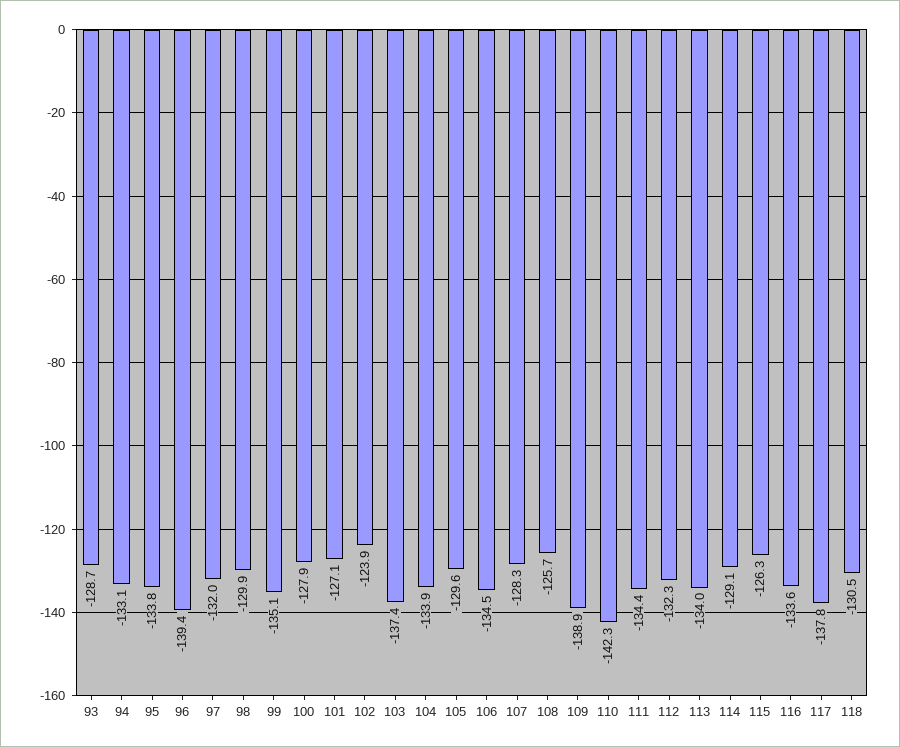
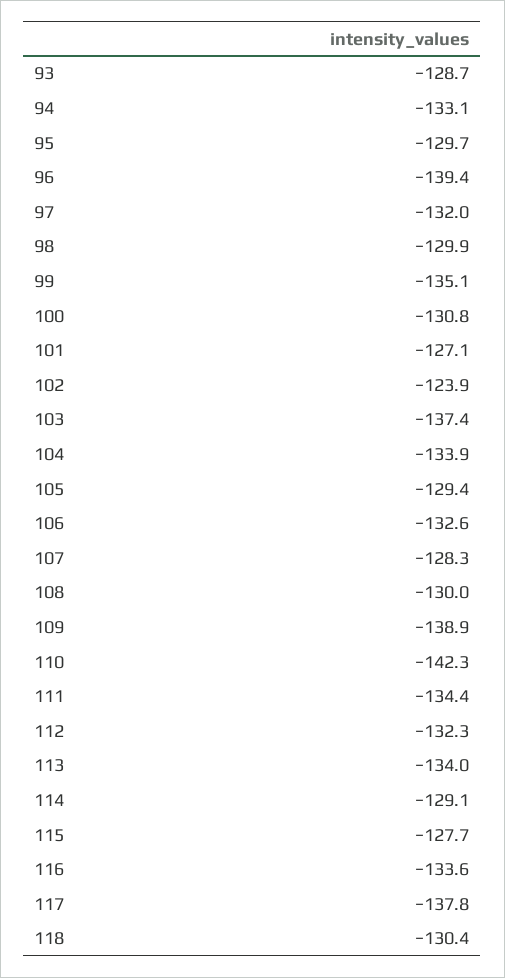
95: -133.8 -> -129.7
100: -127.9 -> -130.8
105: -129.6 -> -129.4
106: -134.5 -> -132.6
108: -125.7 -> -130
115: -126.3 -> -127.7
118: -130.5 -> -130.4

